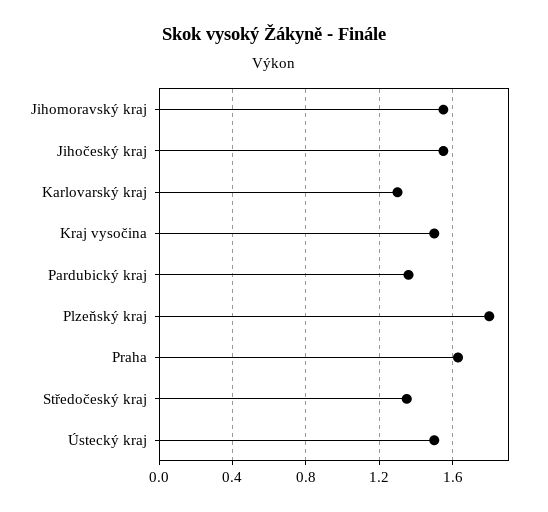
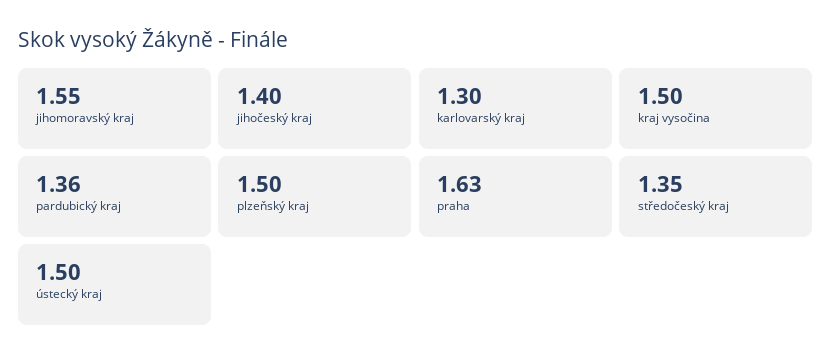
Jihočeský kraj: 1.55 -> 1.4
Plzeňský kraj: 1.8 -> 1.5

